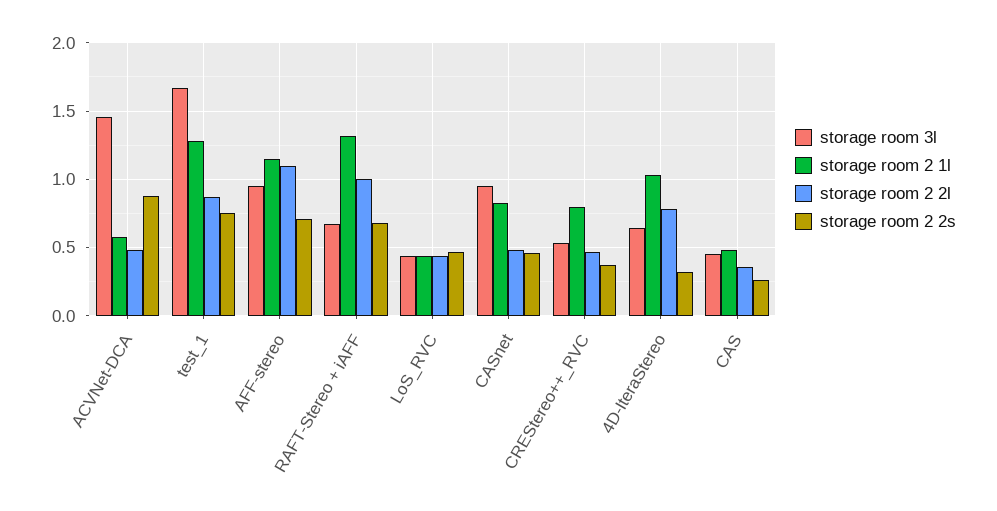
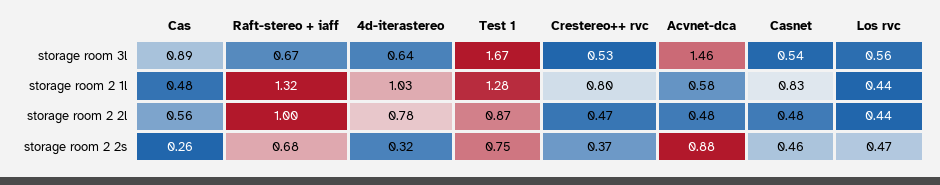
storage room 3l, AFF-stereo: 0.95 -> none
storage room 2 1l, AFF-stereo: 1.15 -> none
storage room 2 2l, AFF-stereo: 1.1 -> none
storage room 2 2s, AFF-stereo: 0.7 -> none
storage room 3l, LoS_RVC: 0.45 -> 0.56
storage room 3l, CASnet: 0.95 -> 0.54
storage room 3l, CAS: 0.45 -> 0.89
storage room 2 2l, CAS: 0.35 -> 0.56

